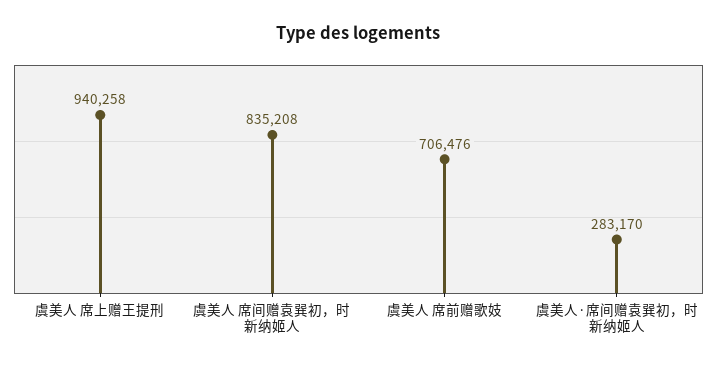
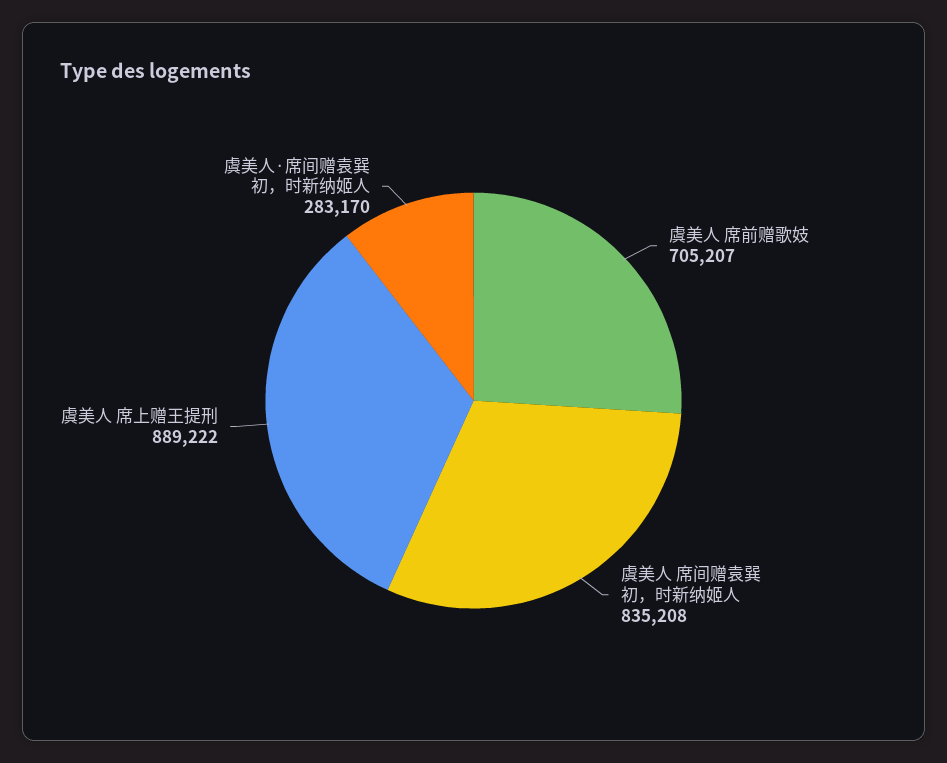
虞美人 席上赠王提刑: 940258 -> 889222
虞美人 席前赠歌妓: 706476 -> 705207

